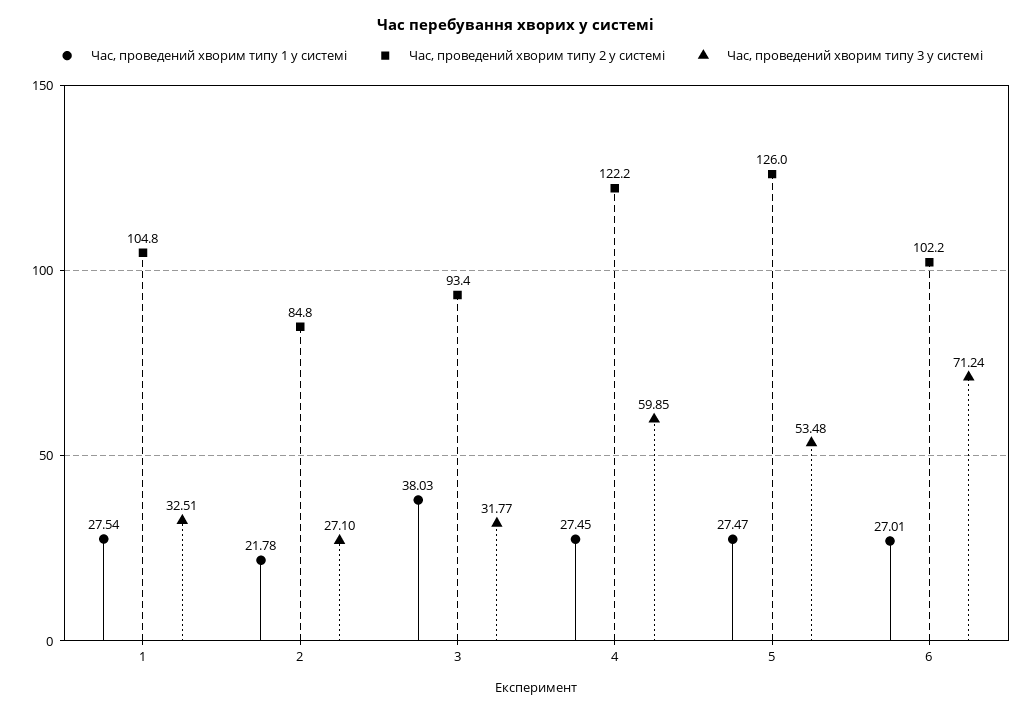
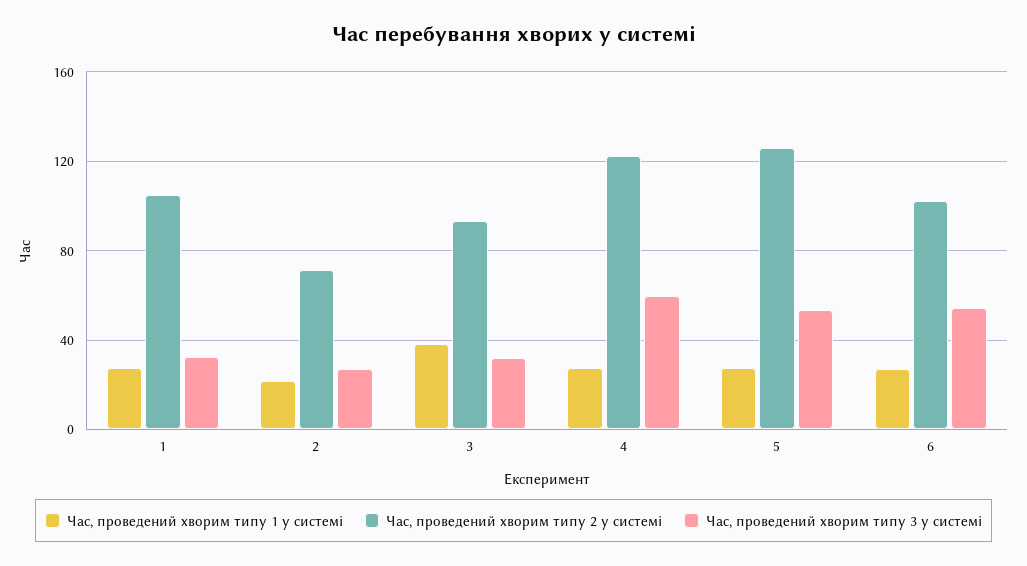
Час, проведений хворим типу 2 у системі, 2: 84.8 -> 70
Час, проведений хворим типу 3 у системі, 6: 71.24 -> 55

